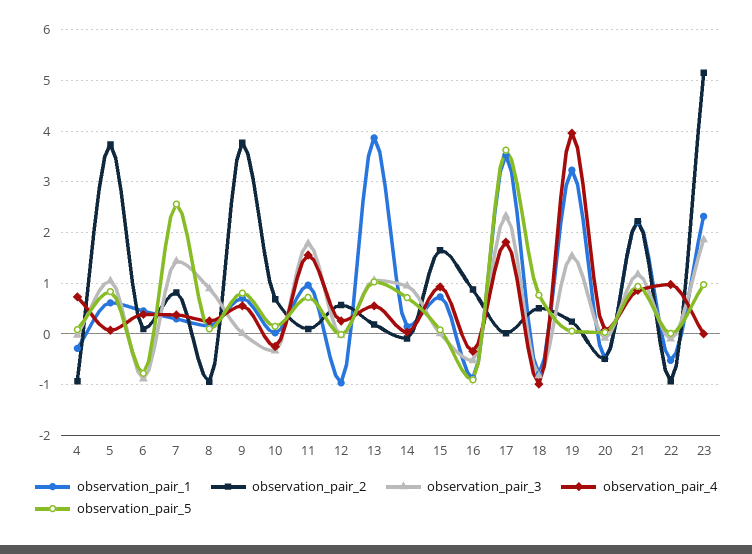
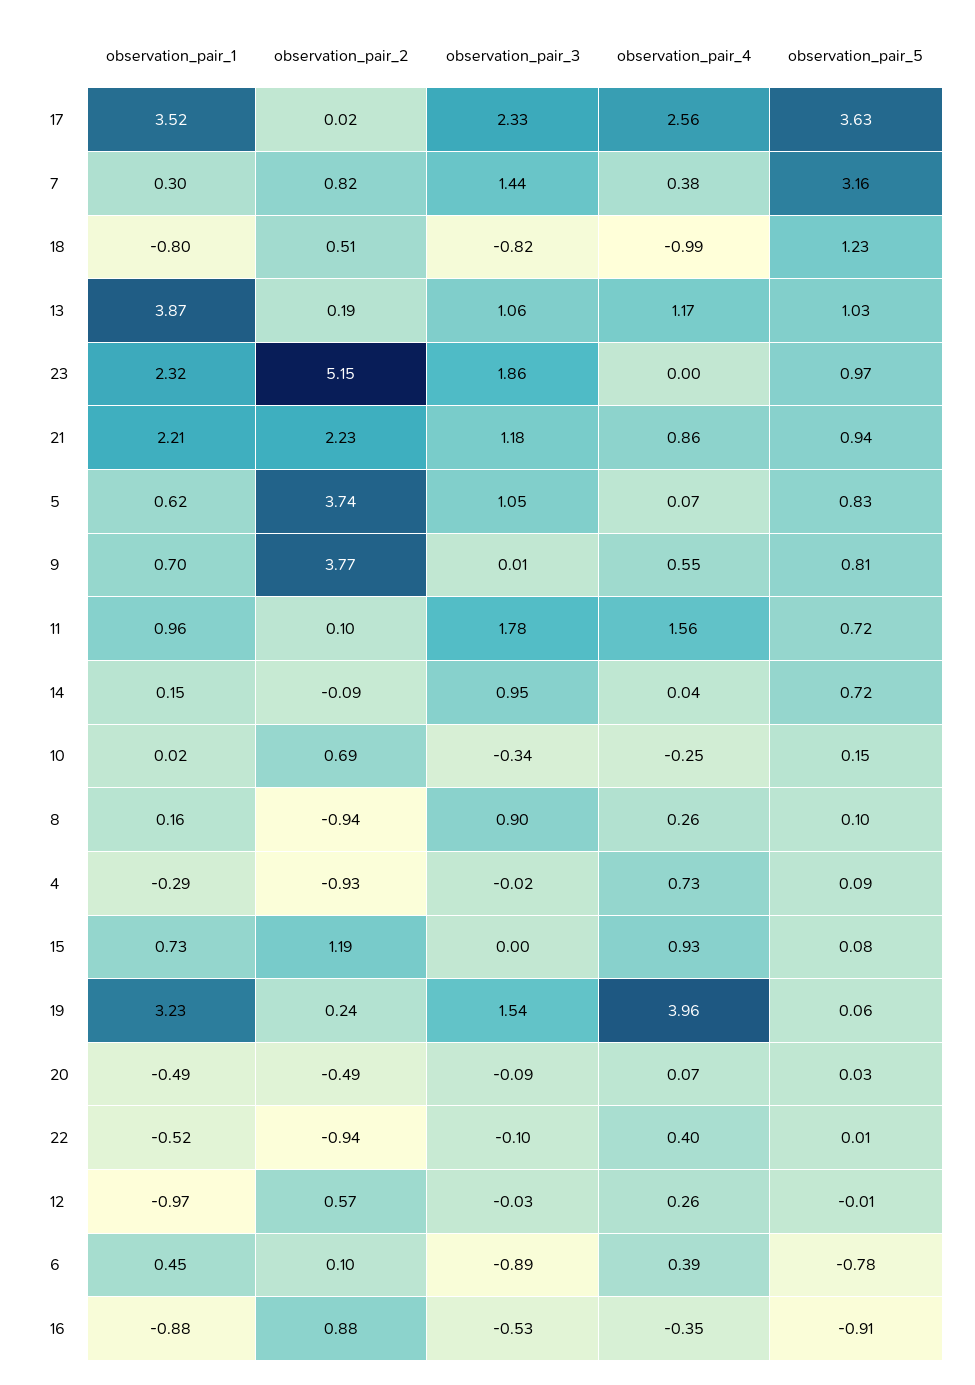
observation_pair_5, 7: 2.6 -> 3.16
observation_pair_4, 13: 0.6 -> 1.17
observation_pair_2, 15: 1.6 -> 1.19
observation_pair_4, 17: 1.8 -> 2.56
observation_pair_5, 18: 0.8 -> 1.23
observation_pair_4, 22: 1 -> 0.4

